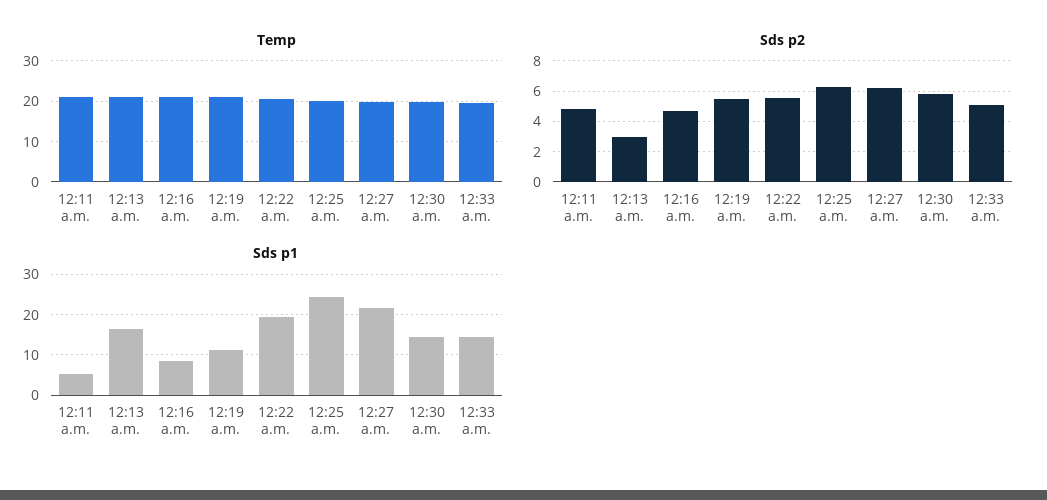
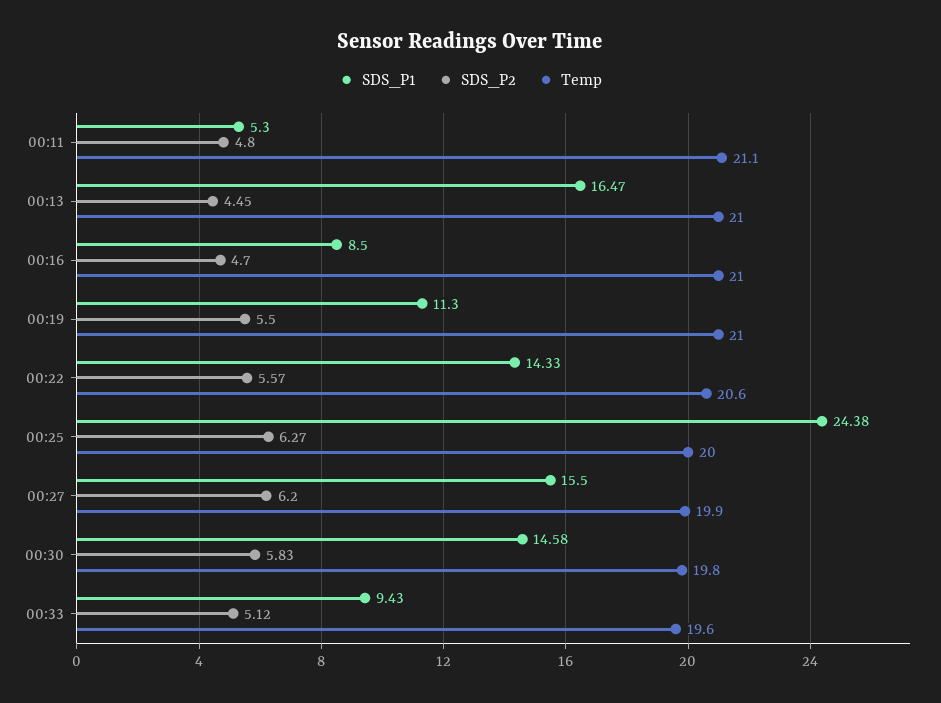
Sds p2, 12:13 a.m.: 3 -> 4.45
Sds p1, 12:22 a.m.: 20 -> 14.33
Sds p1, 12:27 a.m.: 22 -> 15.5
Sds p1, 12:33 a.m.: 14 -> 9.43

